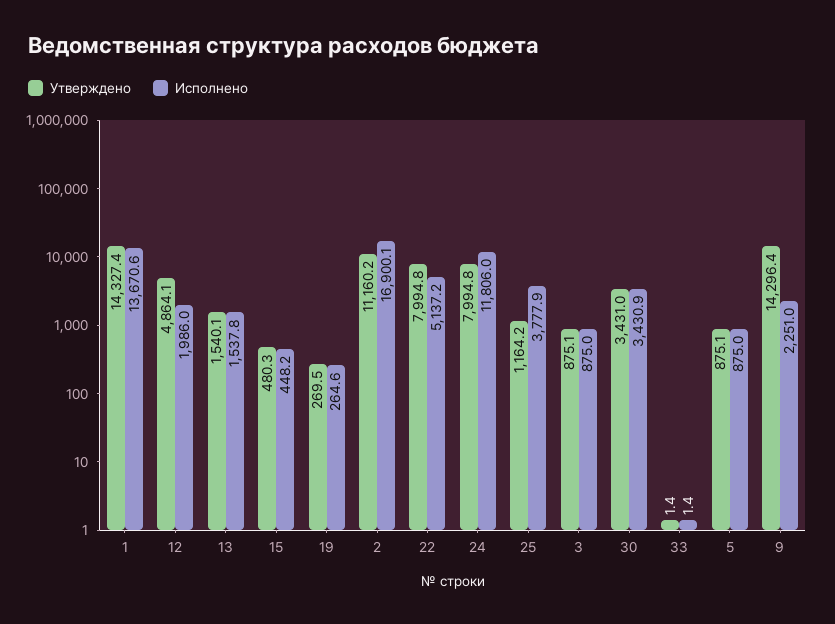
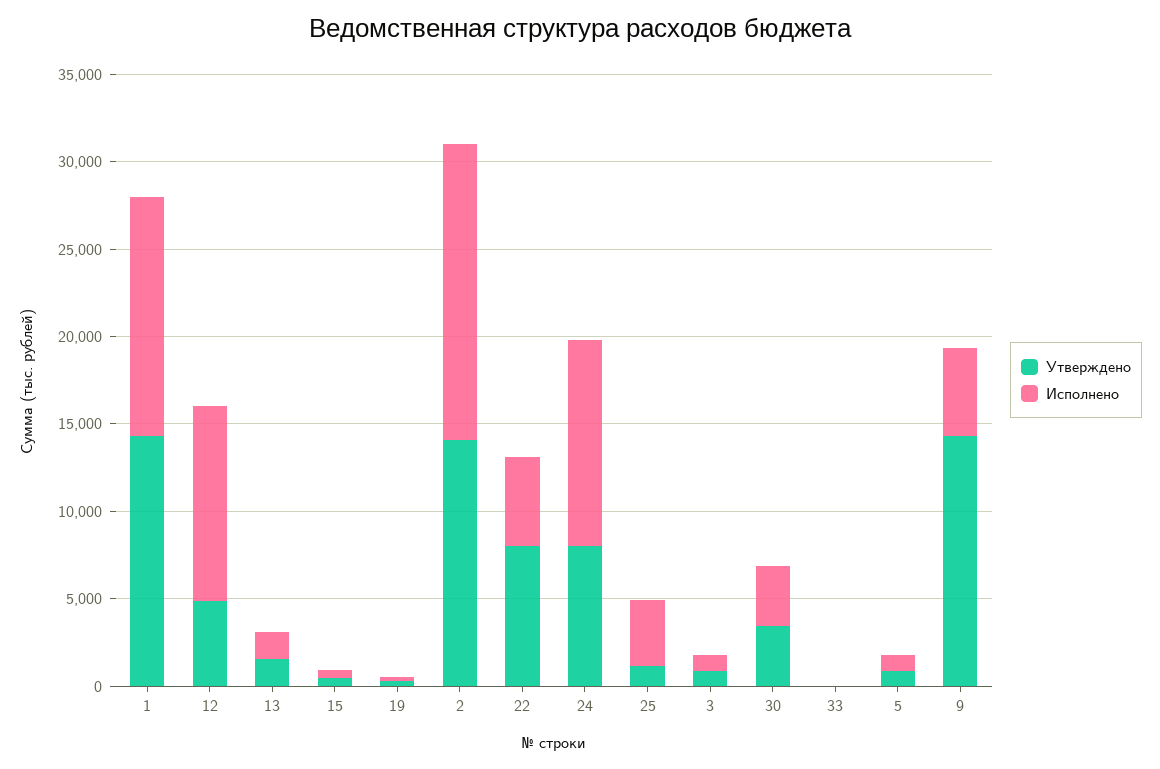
Исполнено, 12: 1986 -> 11000
Утверждено, 2: 11160.2 -> 14000
Исполнено, 9: 2251 -> 5000

